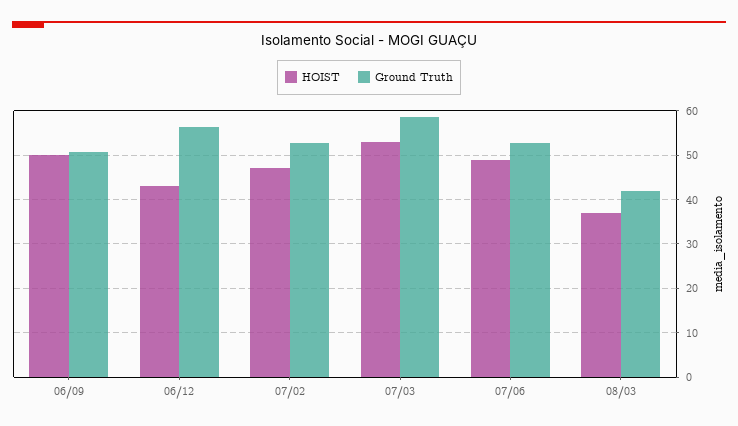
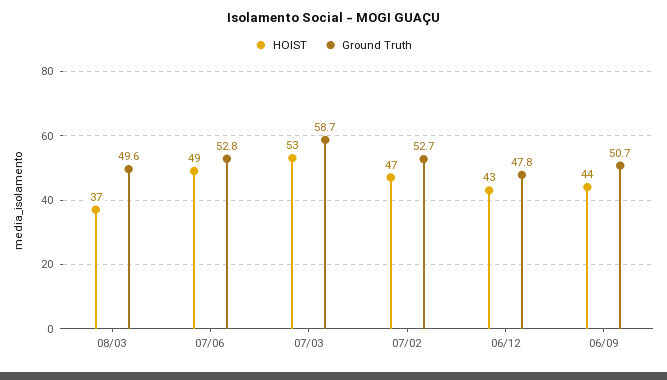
HOIST, 06/09: 50 -> 44
Ground Truth, 06/12: 56 -> 47.8
Ground Truth, 08/03: 42 -> 49.6

